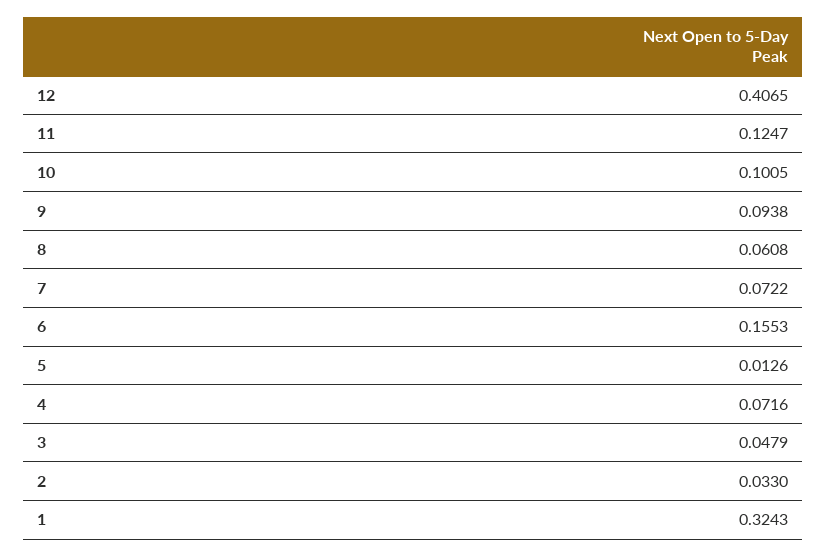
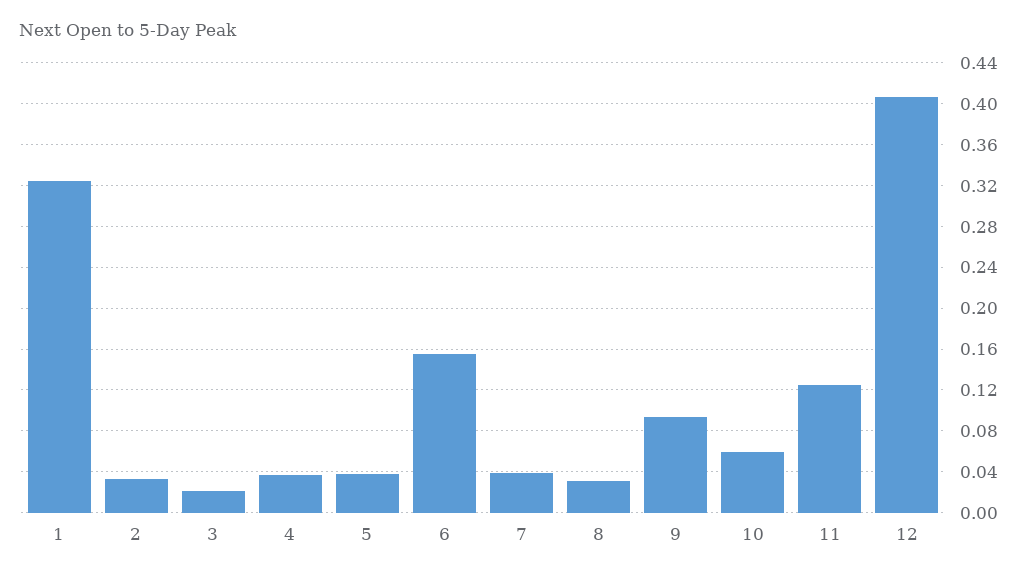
10: 0.1005 -> 0.06
8: 0.0608 -> 0.03
7: 0.0722 -> 0.04
5: 0.0126 -> 0.04
4: 0.0716 -> 0.04
3: 0.0479 -> 0.02

